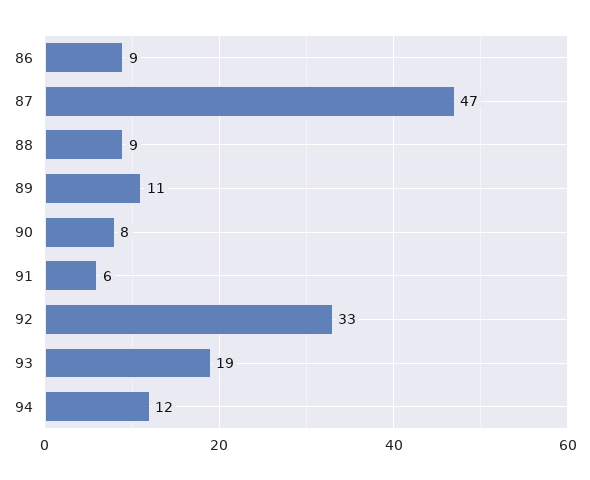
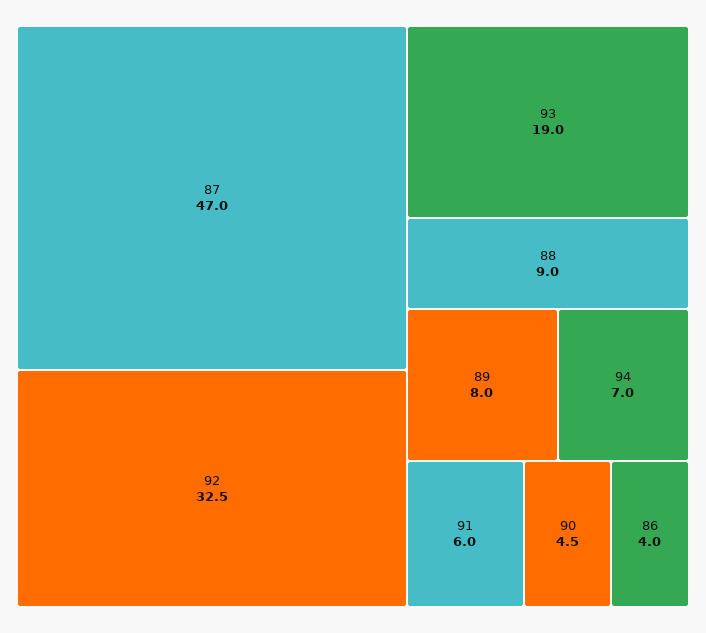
86: 9 -> 4
89: 11 -> 8
90: 8 -> 4.5
94: 12 -> 7

